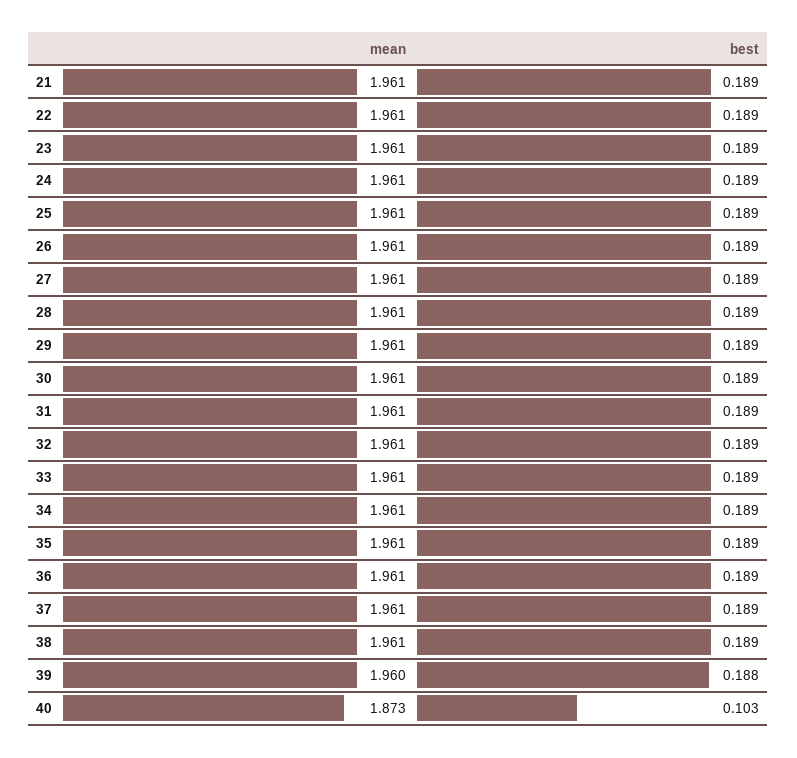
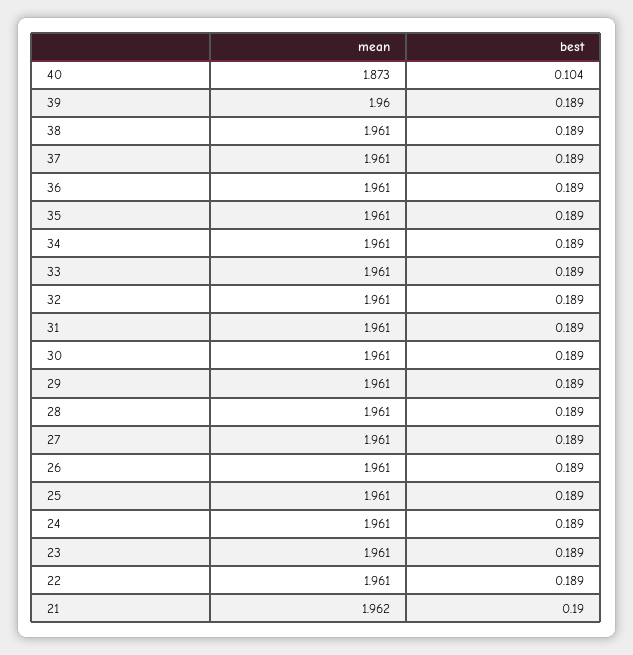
mean, 21: 1.961 -> 1.962
best, 21: 0.189 -> 0.19
best, 39: 0.188 -> 0.189
best, 40: 0.103 -> 0.104

